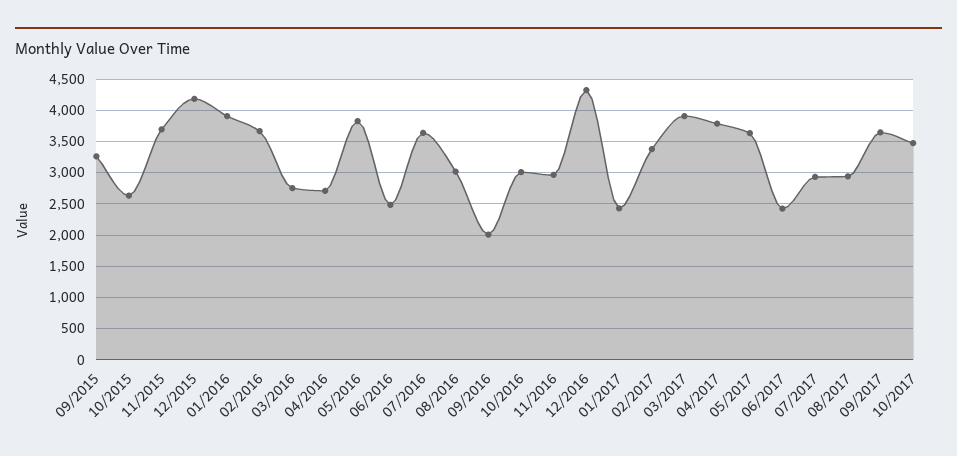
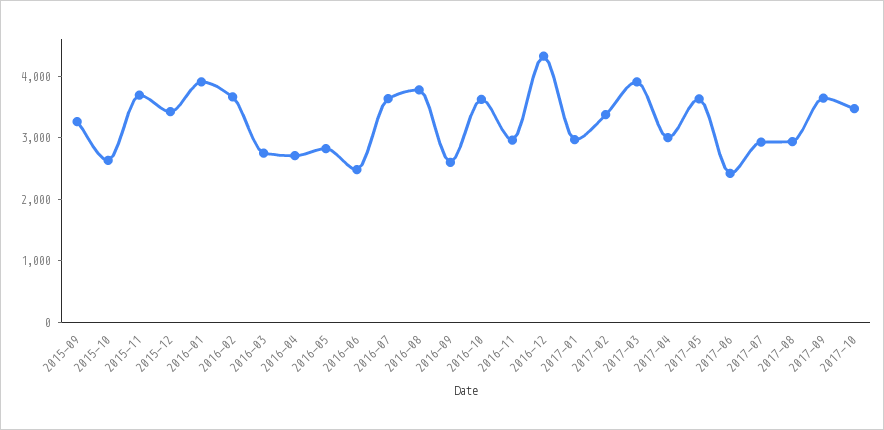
12/2015: 4200 -> 3400
05/2016: 3800 -> 2800
08/2016: 3000 -> 3800
09/2016: 2000 -> 2600
10/2016: 3000 -> 3600
01/2017: 2400 -> 3000
04/2017: 3800 -> 3000

